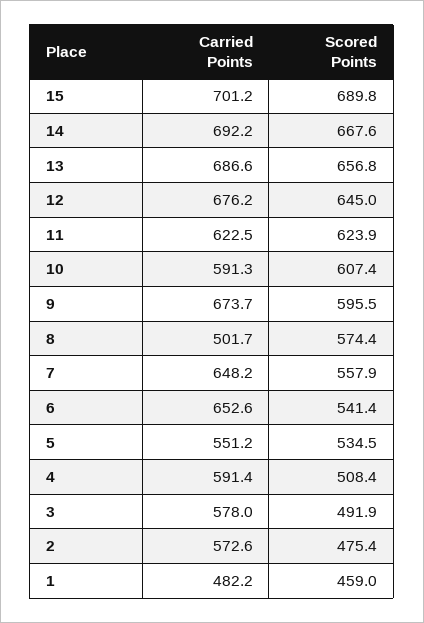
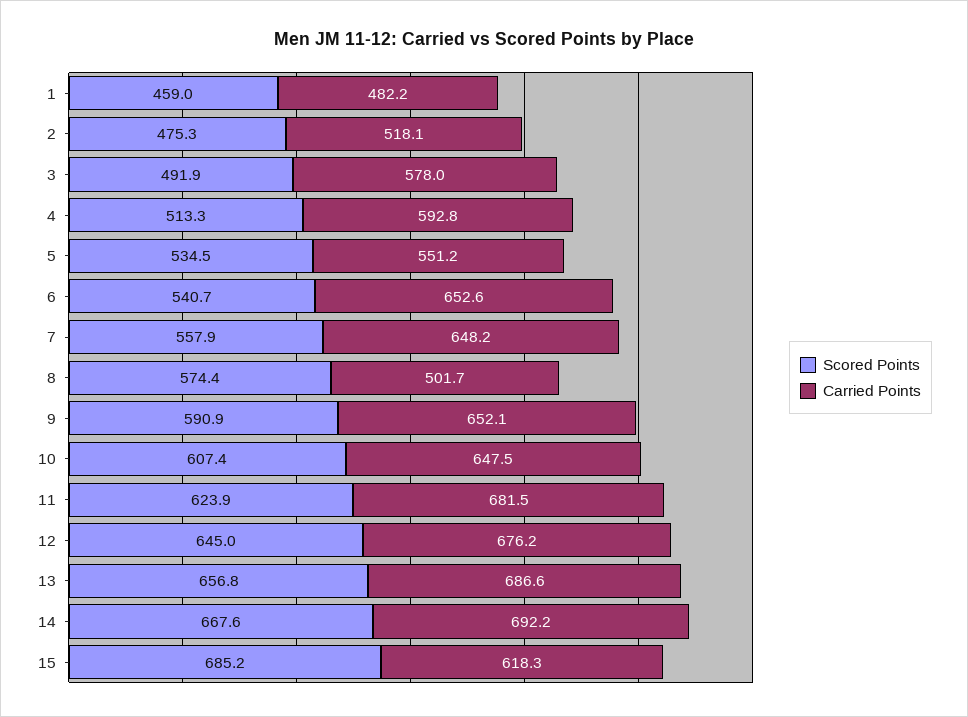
Carried Points, 15: 701.2 -> 618.3
Scored Points, 15: 689.8 -> 685.2
Carried Points, 11: 622.5 -> 681.5
Carried Points, 10: 591.3 -> 647.5
Carried Points, 9: 673.7 -> 652.1
Scored Points, 9: 595.5 -> 590.9
Scored Points, 6: 541.4 -> 540.7
Carried Points, 4: 591.4 -> 592.8
Scored Points, 4: 508.4 -> 513.3
Carried Points, 2: 572.6 -> 518.1
Scored Points, 2: 475.4 -> 475.3

